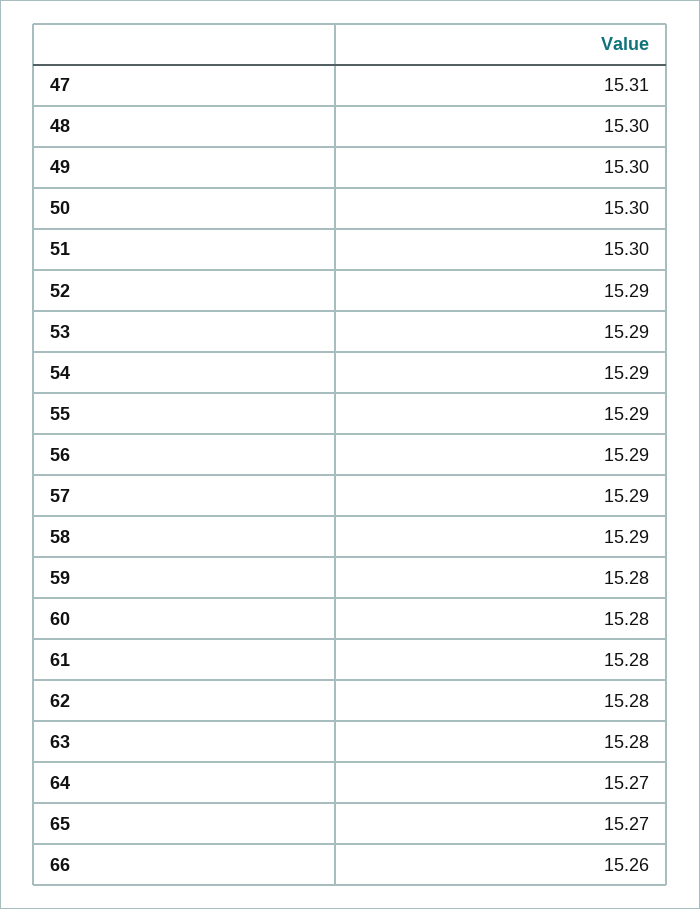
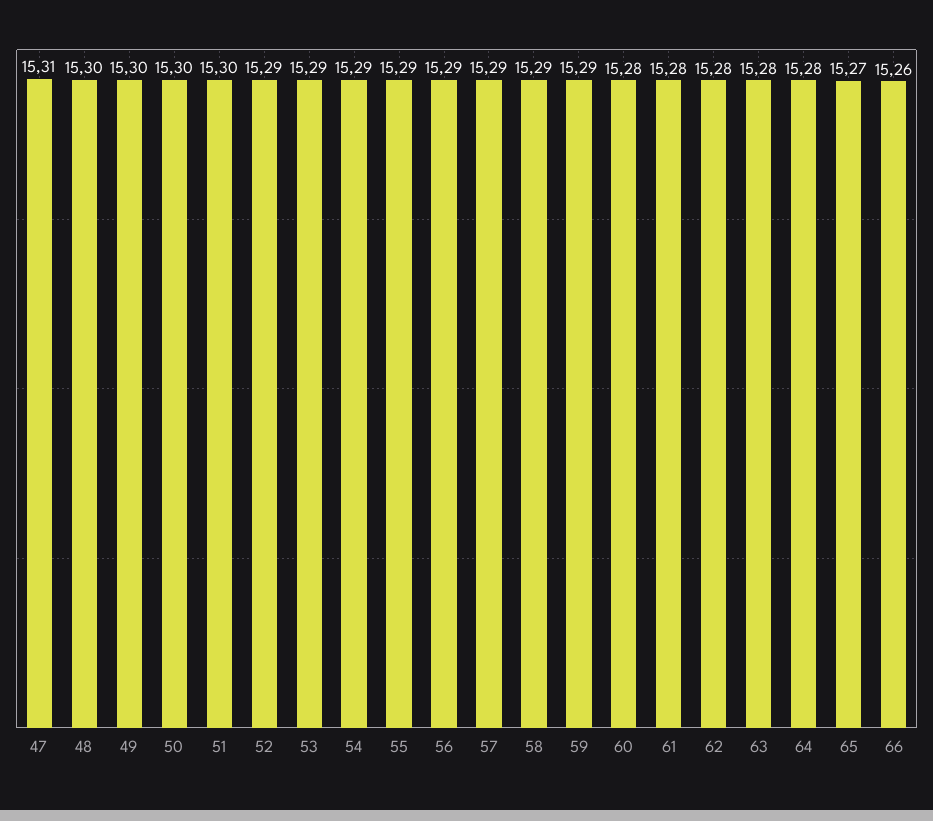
59: 15.28 -> 15.29
64: 15.27 -> 15.28

